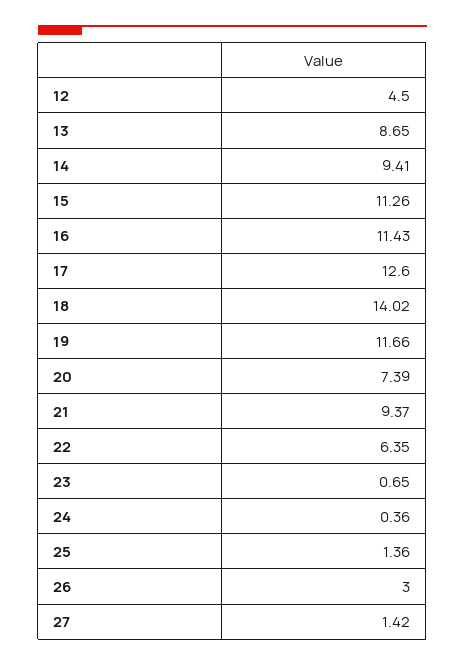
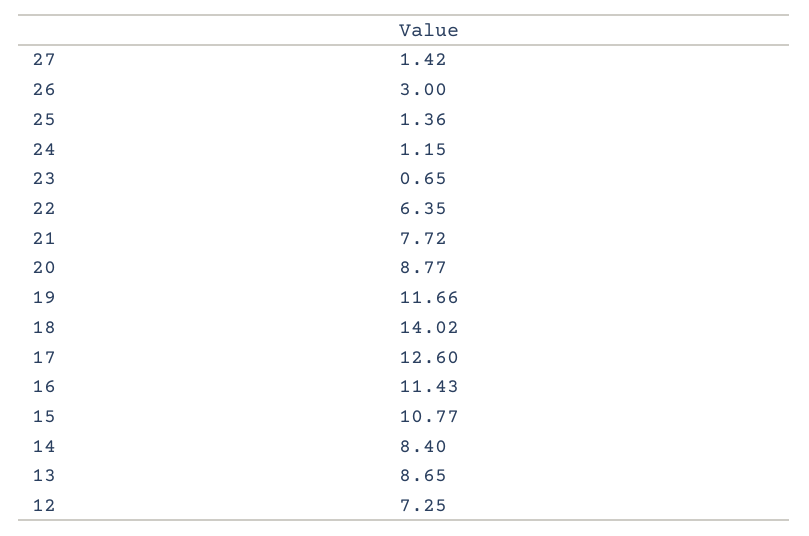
12: 4.5 -> 7.25
14: 9.41 -> 8.4
15: 11.26 -> 10.77
20: 7.39 -> 8.77
21: 9.37 -> 7.72
24: 0.36 -> 1.15

